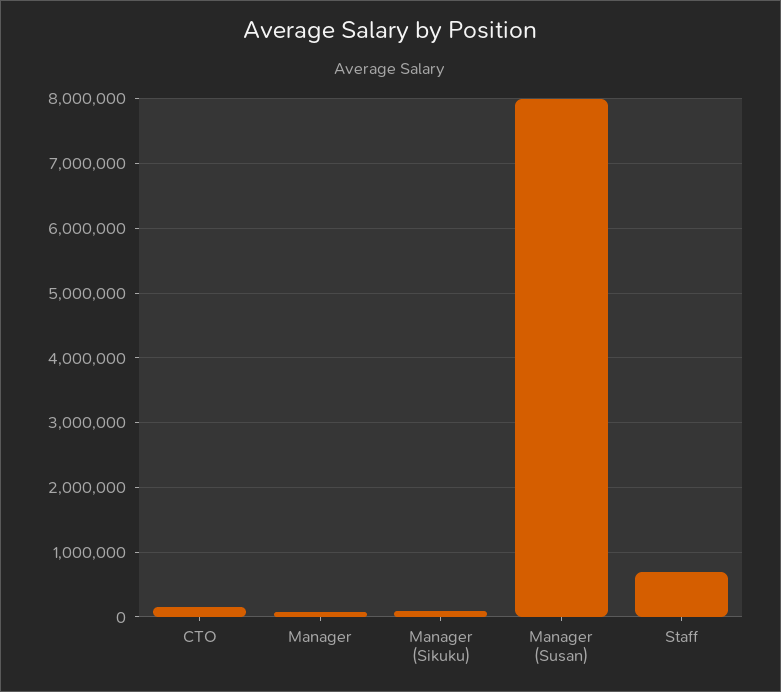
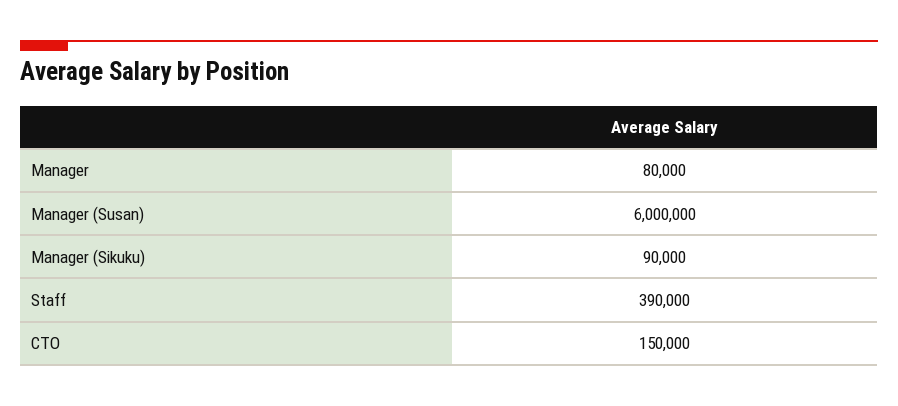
Manager (Susan): 8000000 -> 6000000
Staff: 700000 -> 390000

